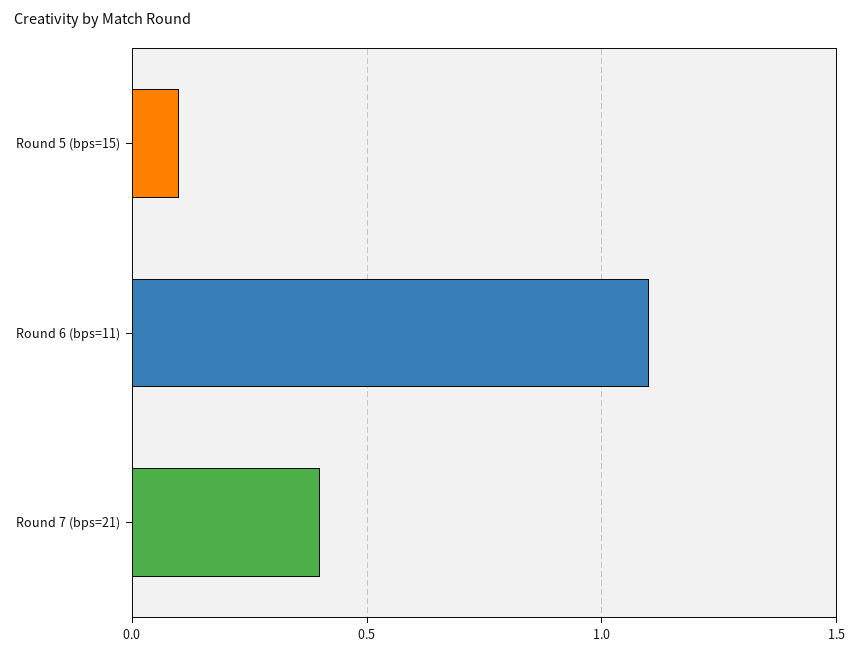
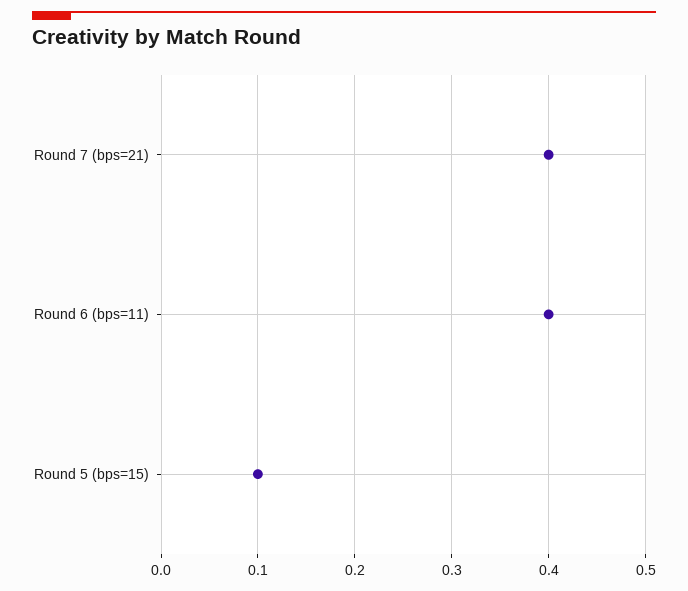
Round 6 (bps=11): 1.1 -> 0.4

